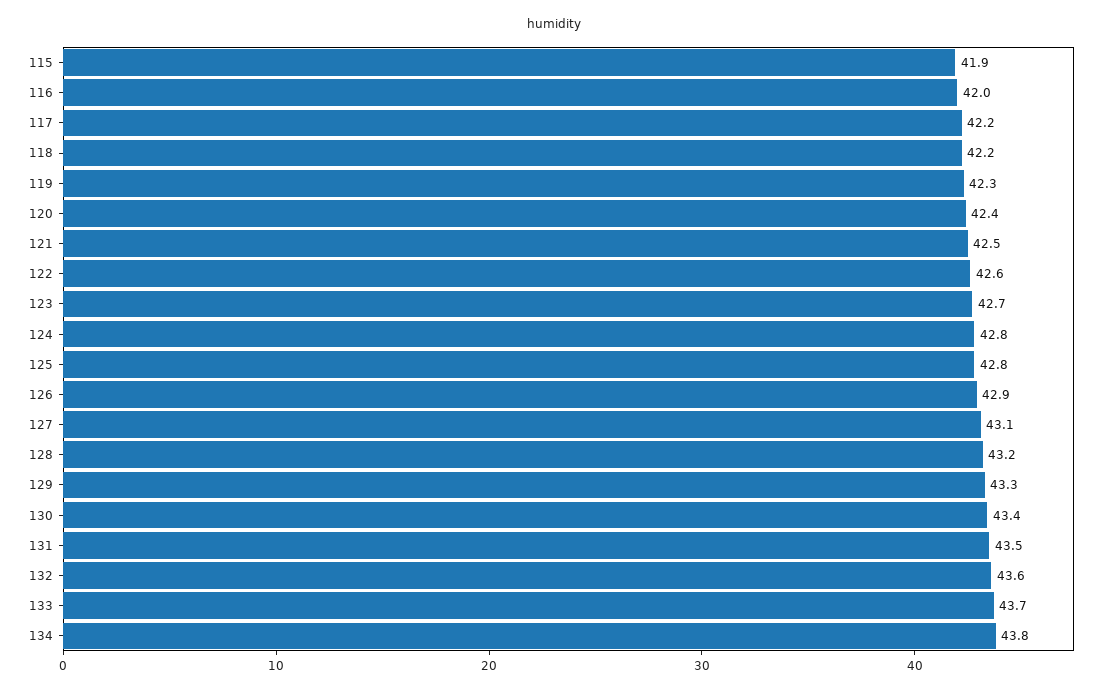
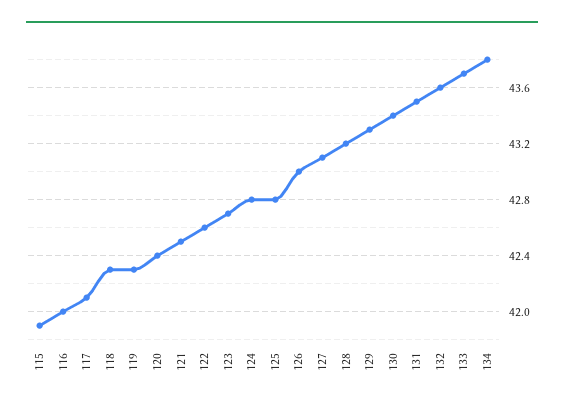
117: 42.2 -> 42.1
118: 42.2 -> 42.3
126: 42.9 -> 43

